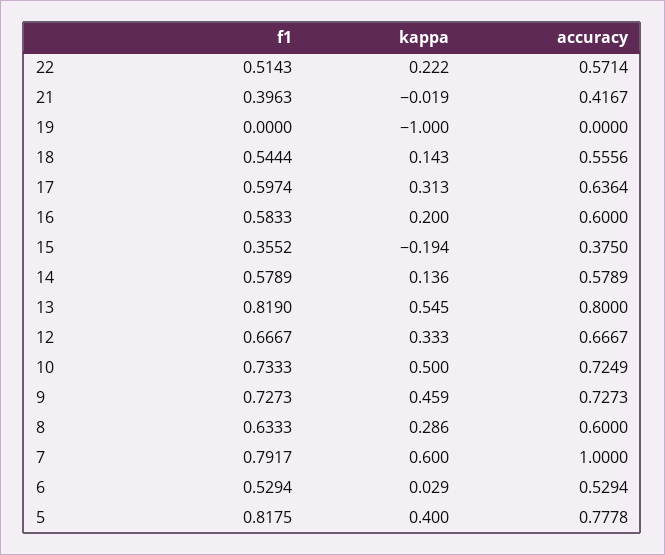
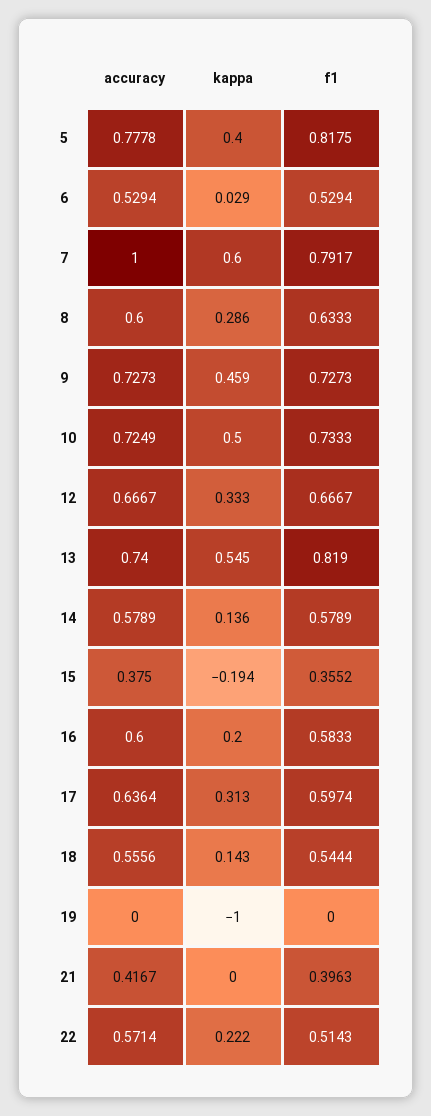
kappa, 21: -0.019 -> 0
accuracy, 13: 0.8 -> 0.74

